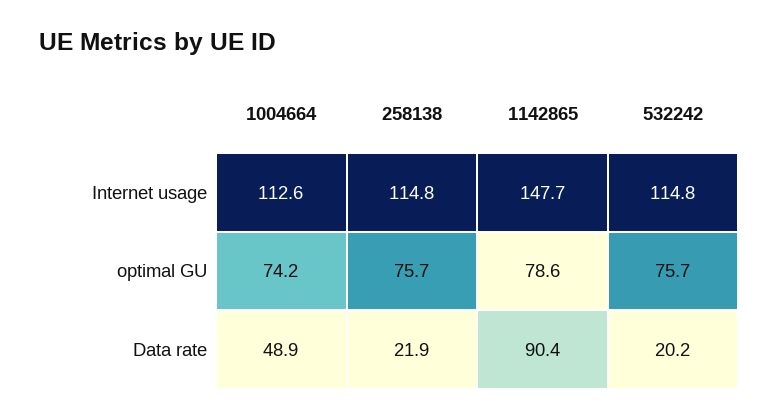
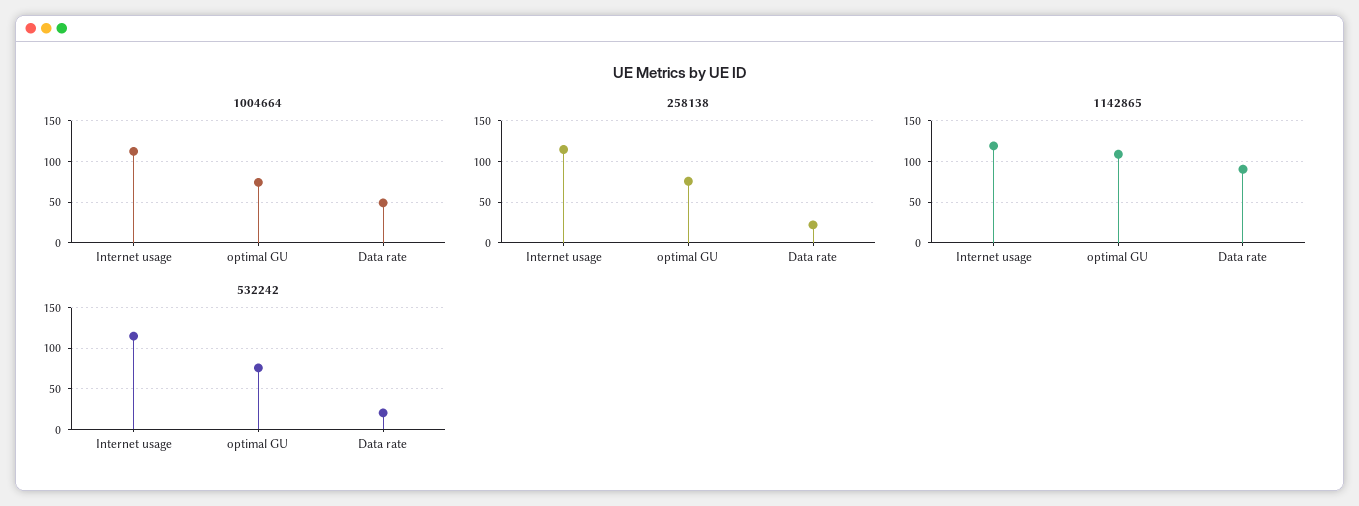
1142865, Internet usage: 147.7 -> 120
1142865, optimal GU: 78.6 -> 110

